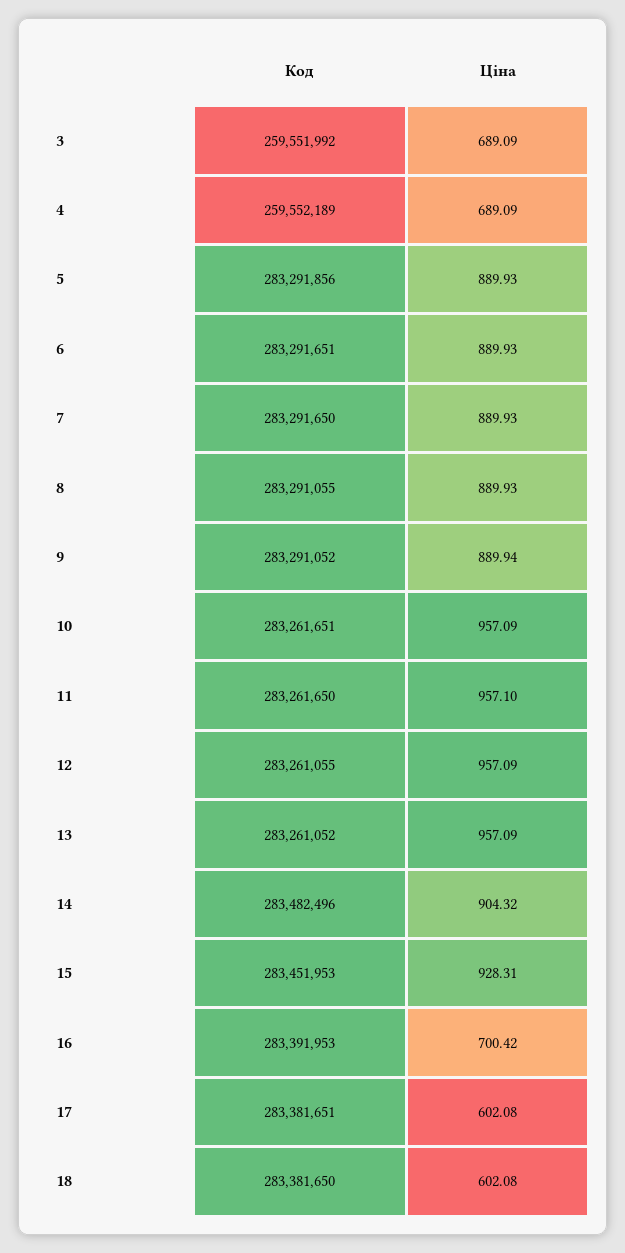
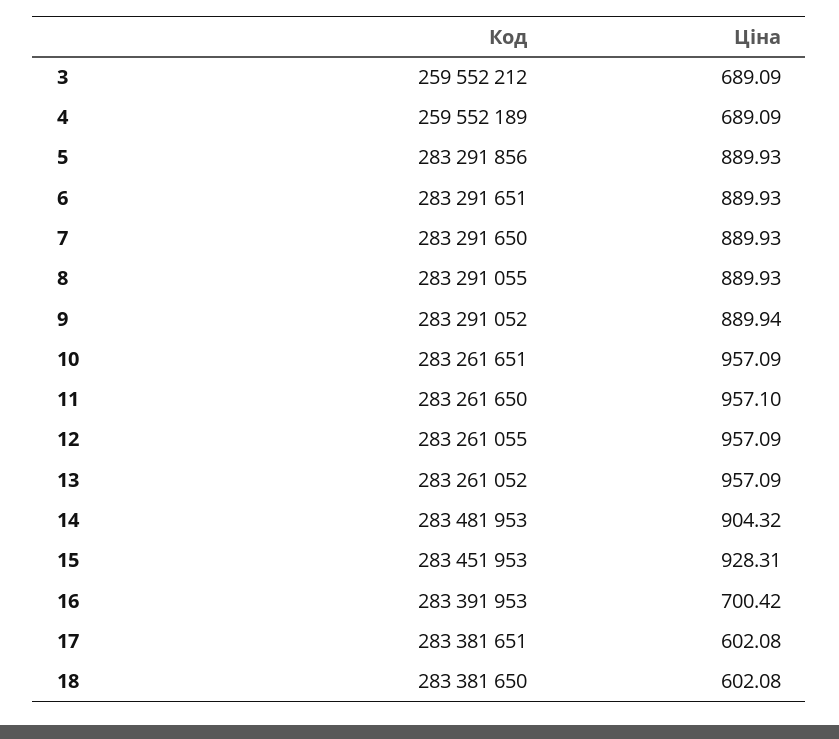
Код, 3: 259551992 -> 259552212
Код, 14: 283482496 -> 283481953

